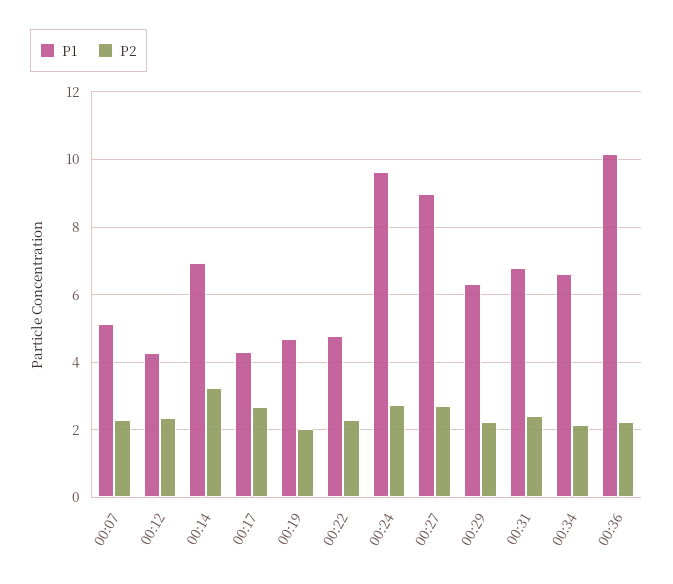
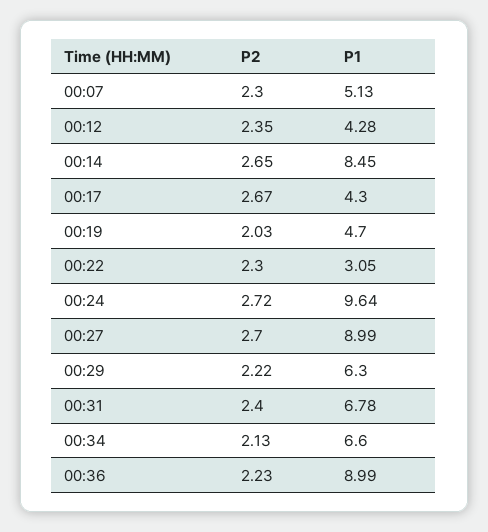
P1, 00:14: 7 -> 8.45
P2, 00:14: 3.2 -> 2.65
P1, 00:22: 4.8 -> 3.05
P1, 00:36: 10.2 -> 8.99

